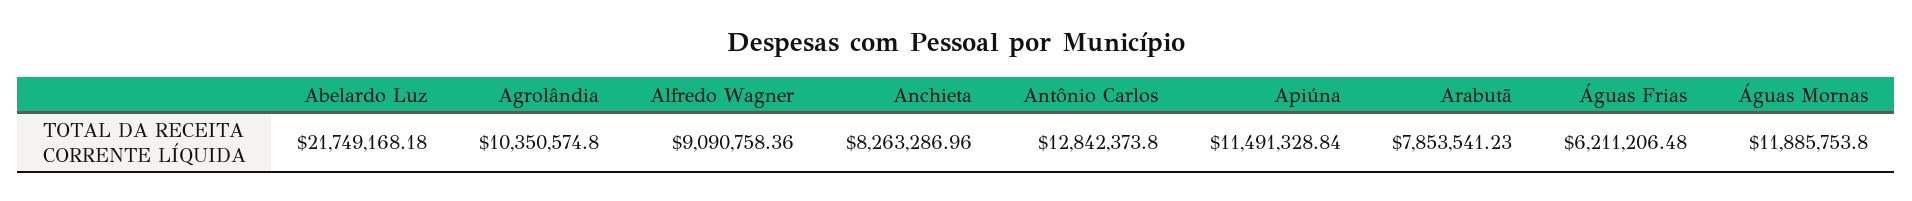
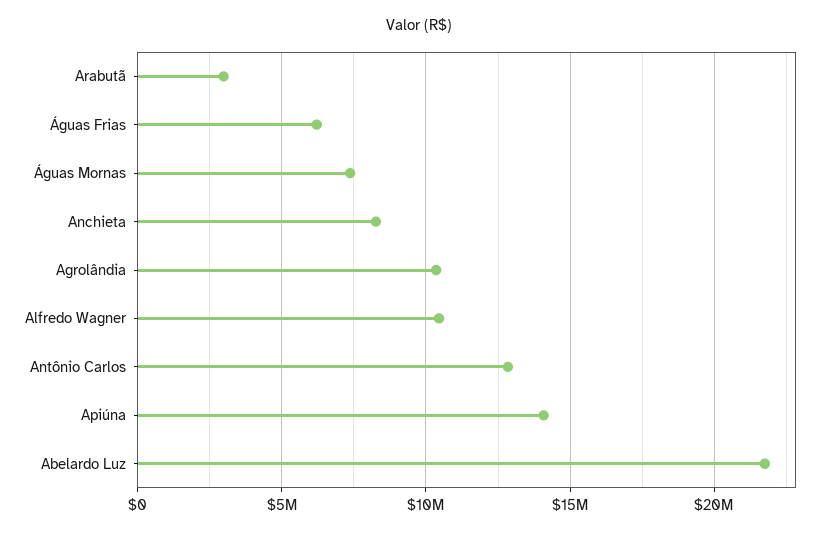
Alfredo Wagner: 9090758.36 -> 10500000
Apiúna: 11491328.84 -> 14000000
Arabutã: 7853541.23 -> 3000000
Águas Mornas: 11885753.8 -> 7500000

